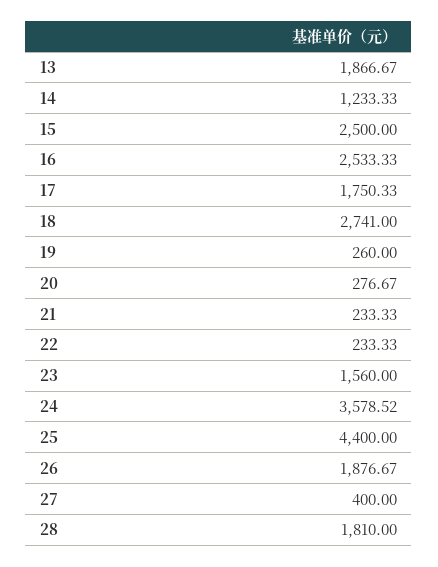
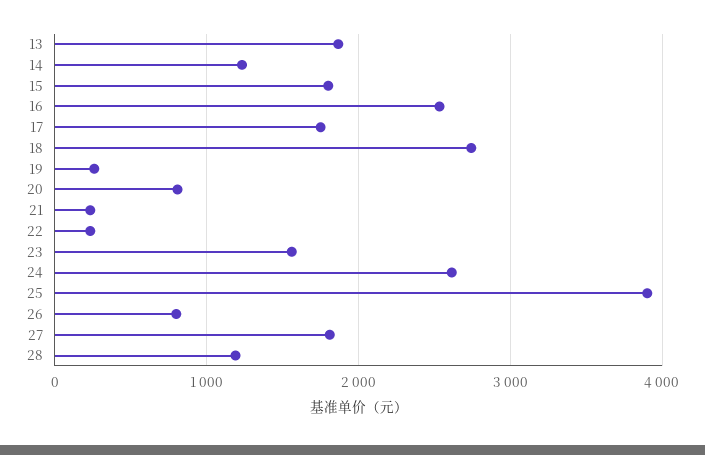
15: 2500 -> 1800
20: 276.67 -> 800
24: 3578.52 -> 2600
25: 4400 -> 3900
26: 1876.67 -> 800
27: 400 -> 1800
28: 1810 -> 1200

